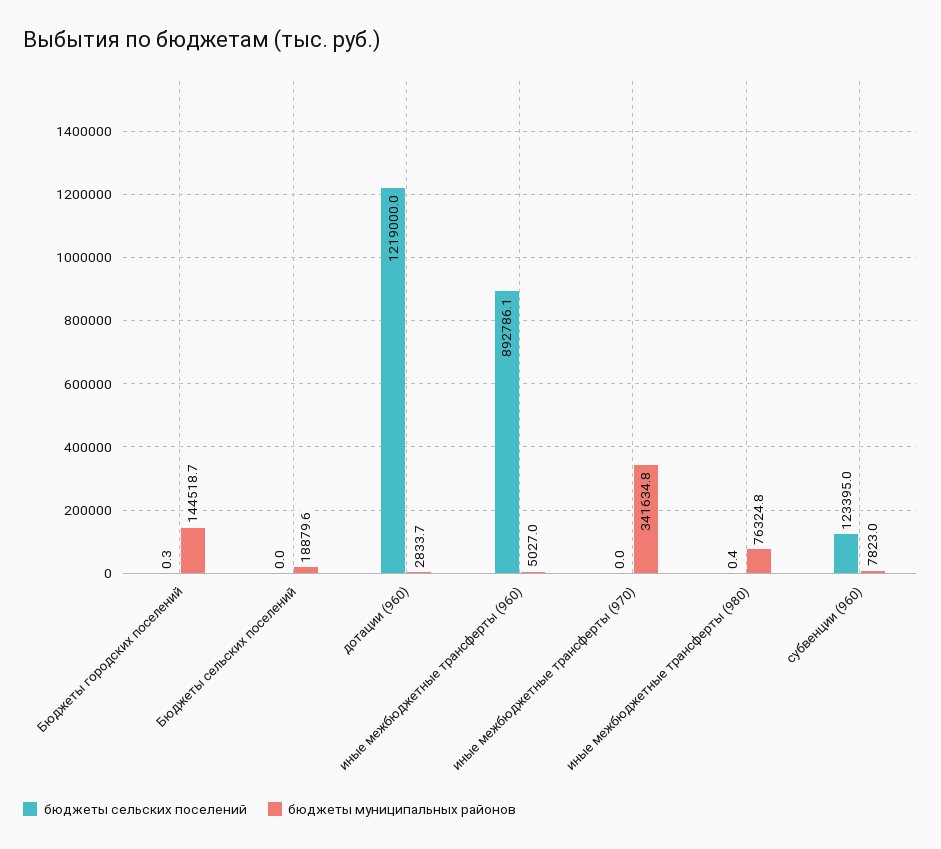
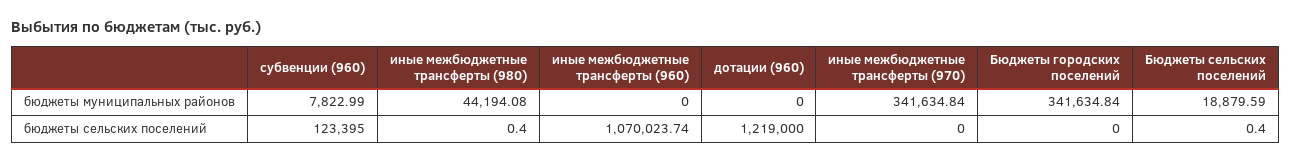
бюджеты сельских поселений, Бюджеты городских поселений: 0.3 -> 0
бюджеты муниципальных районов, Бюджеты городских поселений: 144518.7 -> 341634.84
бюджеты сельских поселений, Бюджеты сельских поселений: 0 -> 0.4
бюджеты муниципальных районов, дотации (960): 2833.7 -> 0
бюджеты сельских поселений, иные межбюджетные трансферты (960): 892786.1 -> 1070023.74
бюджеты муниципальных районов, иные межбюджетные трансферты (960): 5027 -> 0
бюджеты муниципальных районов, иные межбюджетные трансферты (980): 76324.8 -> 44194.08

